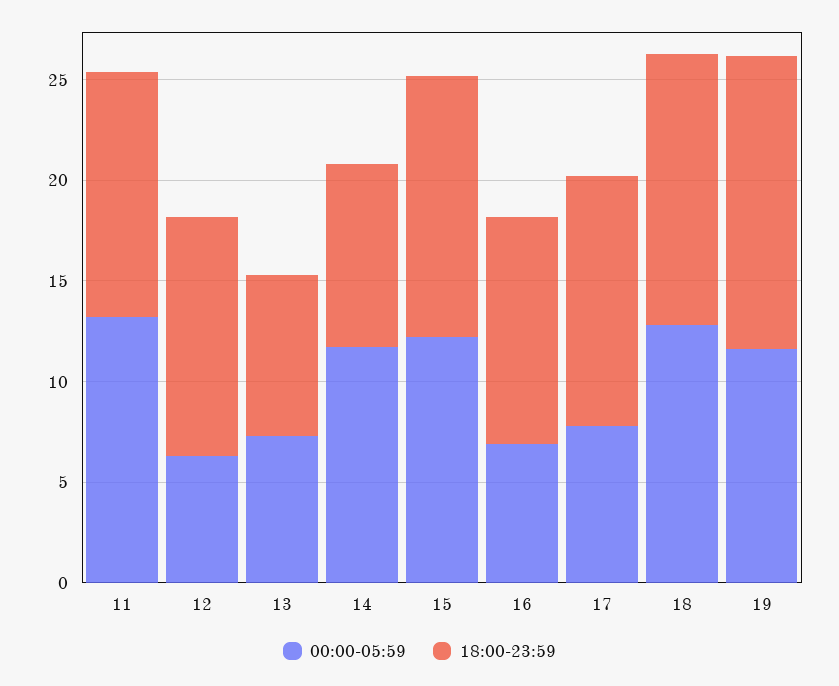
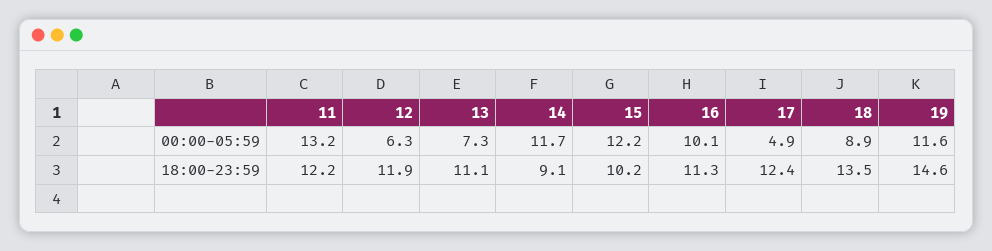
18:00-23:59, 13: 8 -> 11.1
18:00-23:59, 15: 13 -> 10.2
00:00-05:59, 16: 7 -> 10.1
00:00-05:59, 17: 8 -> 4.9
00:00-05:59, 18: 13 -> 8.9

